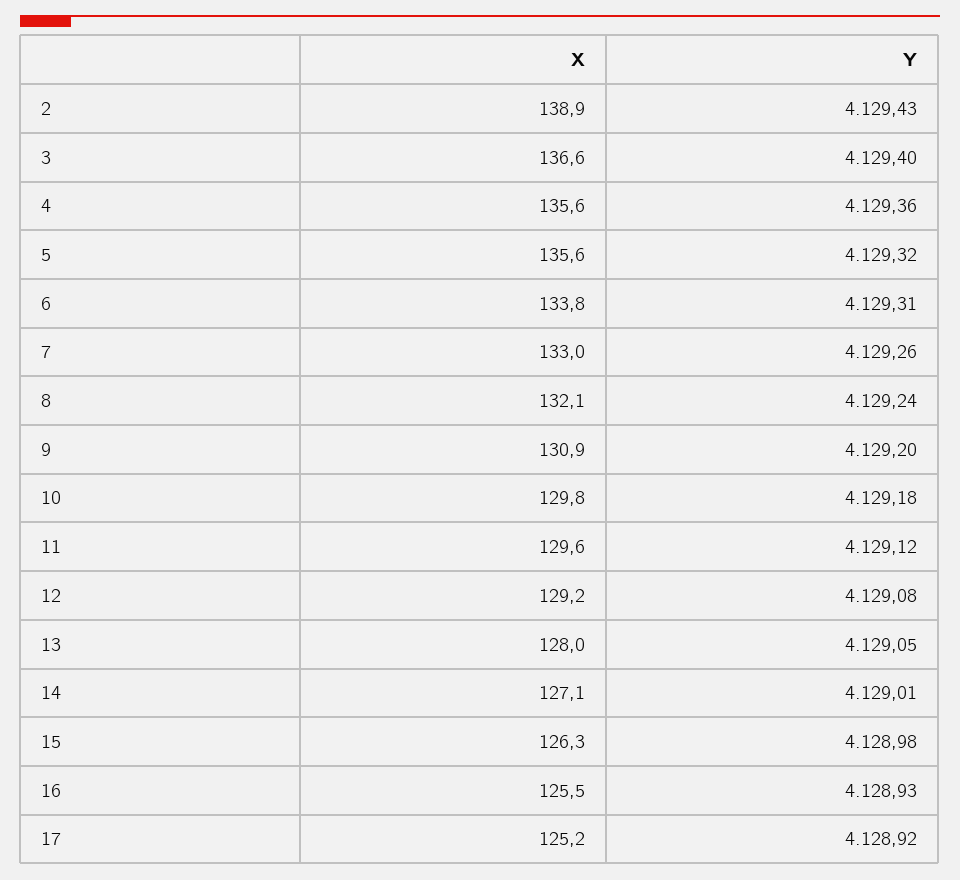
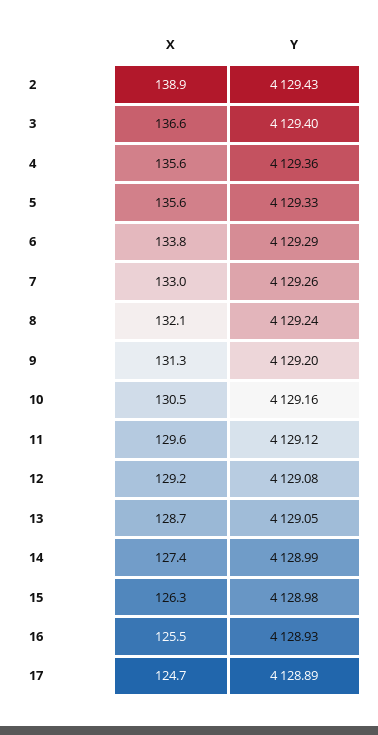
Y, 5: 4129.32 -> 4129.33
Y, 6: 4129.31 -> 4129.29
X, 9: 130.9 -> 131.3
X, 10: 129.8 -> 130.5
Y, 10: 4129.18 -> 4129.16
X, 13: 128 -> 128.7
X, 14: 127.1 -> 127.4
Y, 14: 4129.01 -> 4128.99
X, 17: 125.2 -> 124.7
Y, 17: 4128.92 -> 4128.89

